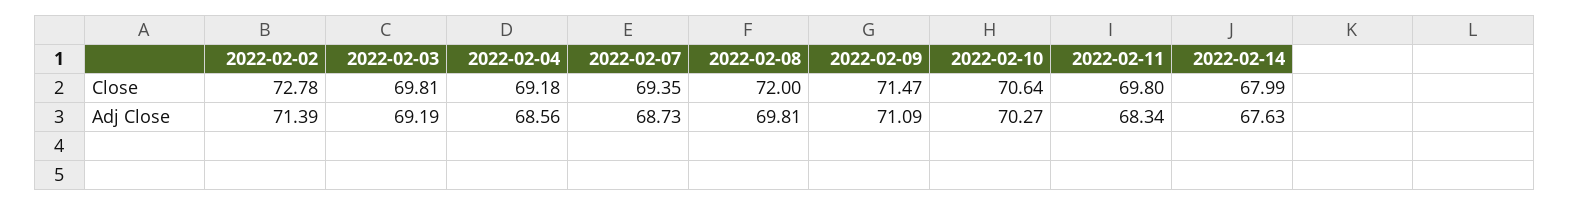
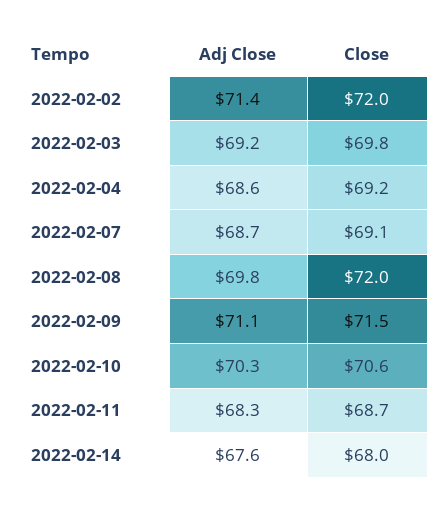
2022-02-02, Close: 72.78 -> 72
2022-02-07, Close: 69.35 -> 69.1
2022-02-11, Close: 69.8 -> 68.7

